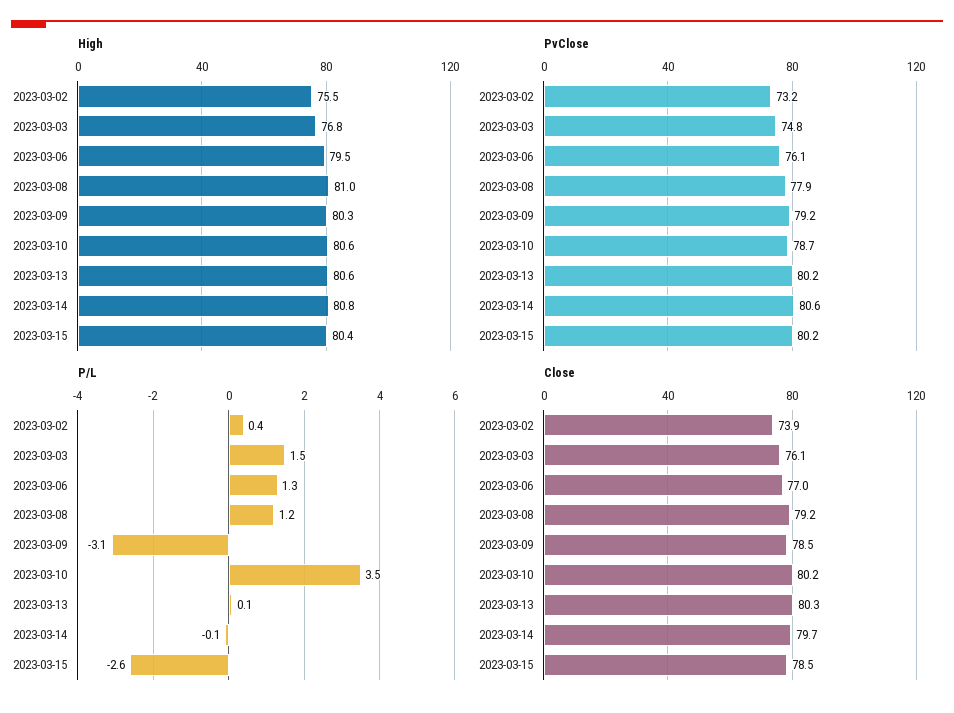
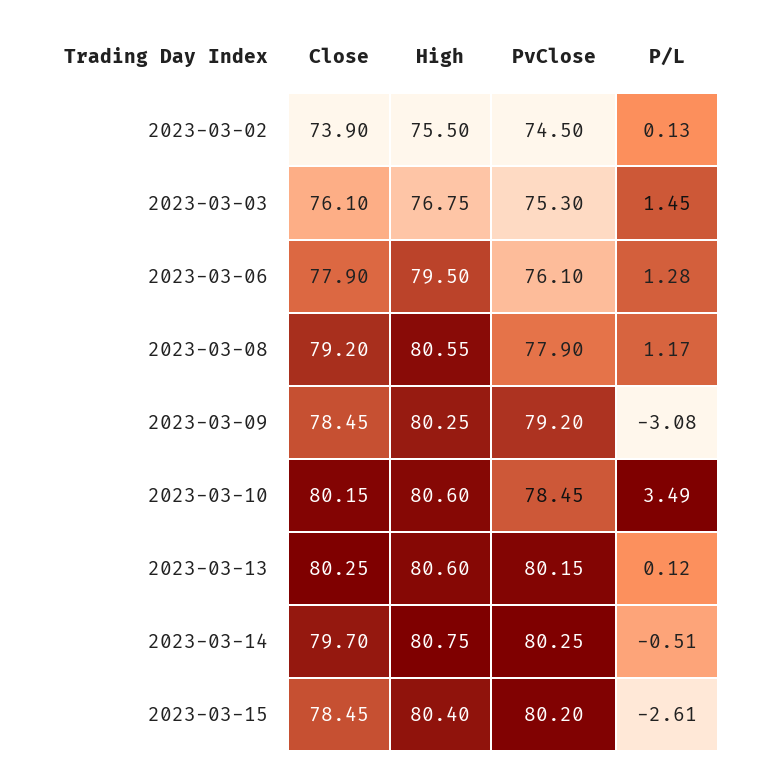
High, 2023-03-08: 81 -> 80.55
PvClose, 2023-03-02: 73.2 -> 74.5
PvClose, 2023-03-03: 74.8 -> 75.3
PvClose, 2023-03-10: 78.7 -> 78.45
PvClose, 2023-03-14: 80.6 -> 80.25
P/L, 2023-03-02: 0.4 -> 0.13
P/L, 2023-03-14: -0.1 -> -0.51
Close, 2023-03-06: 77 -> 77.9

